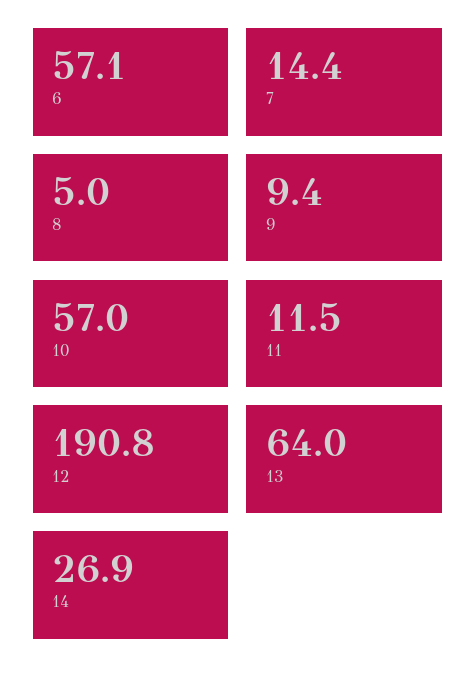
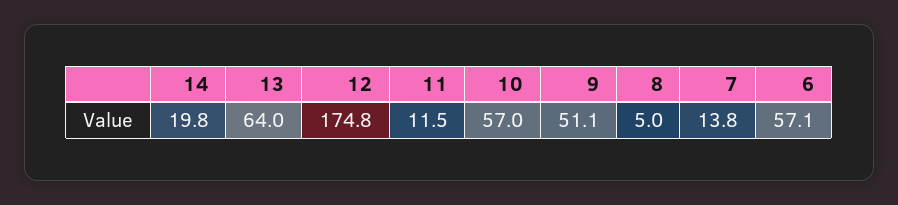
7: 14.4 -> 13.8
9: 9.4 -> 51.1
12: 190.8 -> 174.8
14: 26.9 -> 19.8

